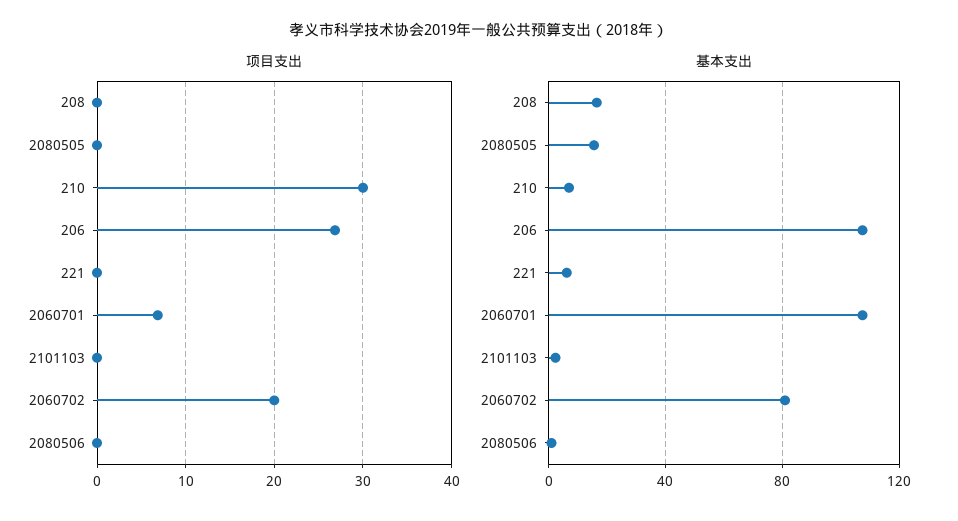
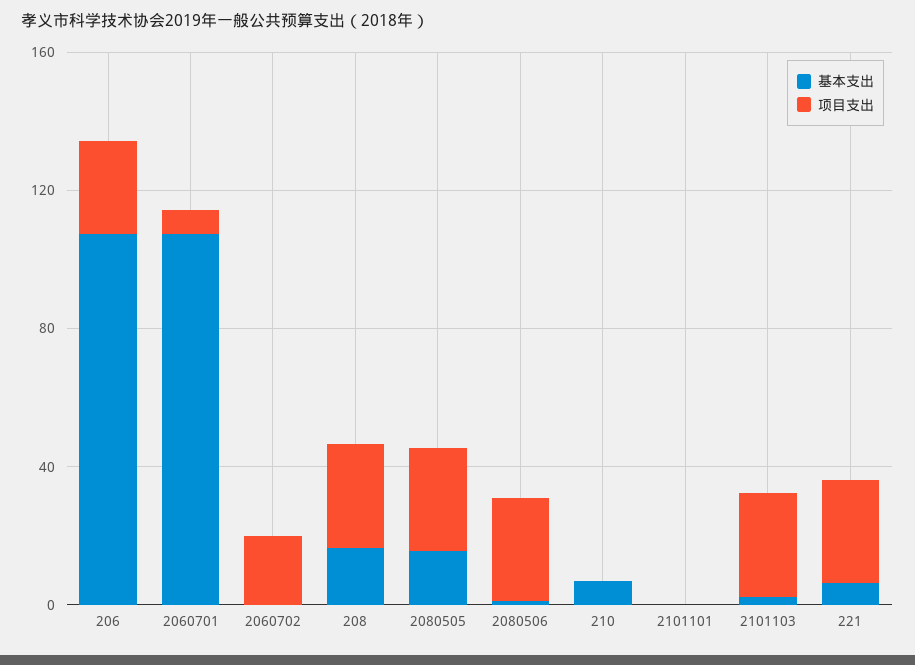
项目支出, 208: 0 -> 30
项目支出, 2080505: 0 -> 30
项目支出, 210: 30 -> 0
项目支出, 221: 0 -> 30
项目支出, 2101103: 0 -> 30
项目支出, 2080506: 0 -> 30
基本支出, 2060702: 80 -> 0
基本支出, 2101101: none -> 0
项目支出, 2101101: none -> 0

